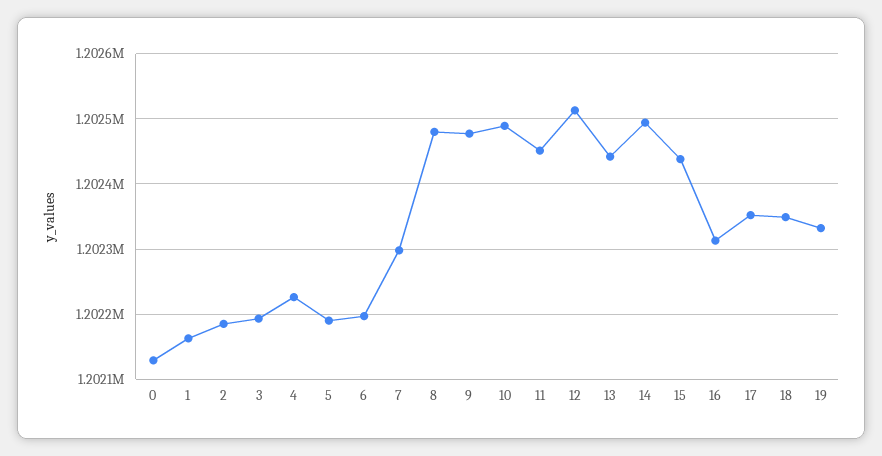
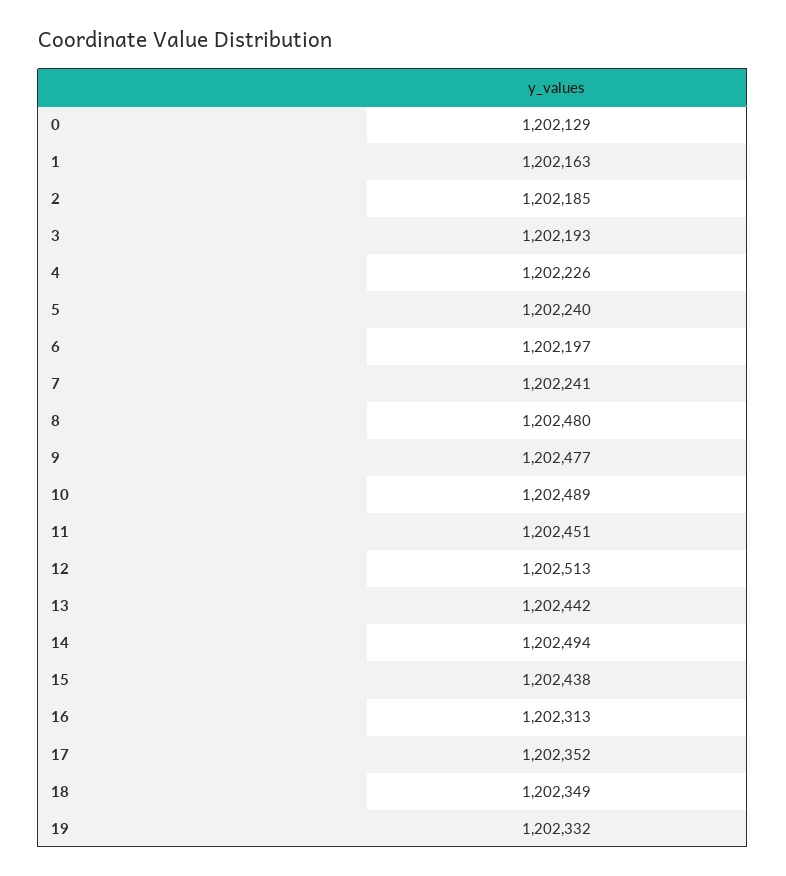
5: 1202190 -> 1202240
7: 1202300 -> 1202241

